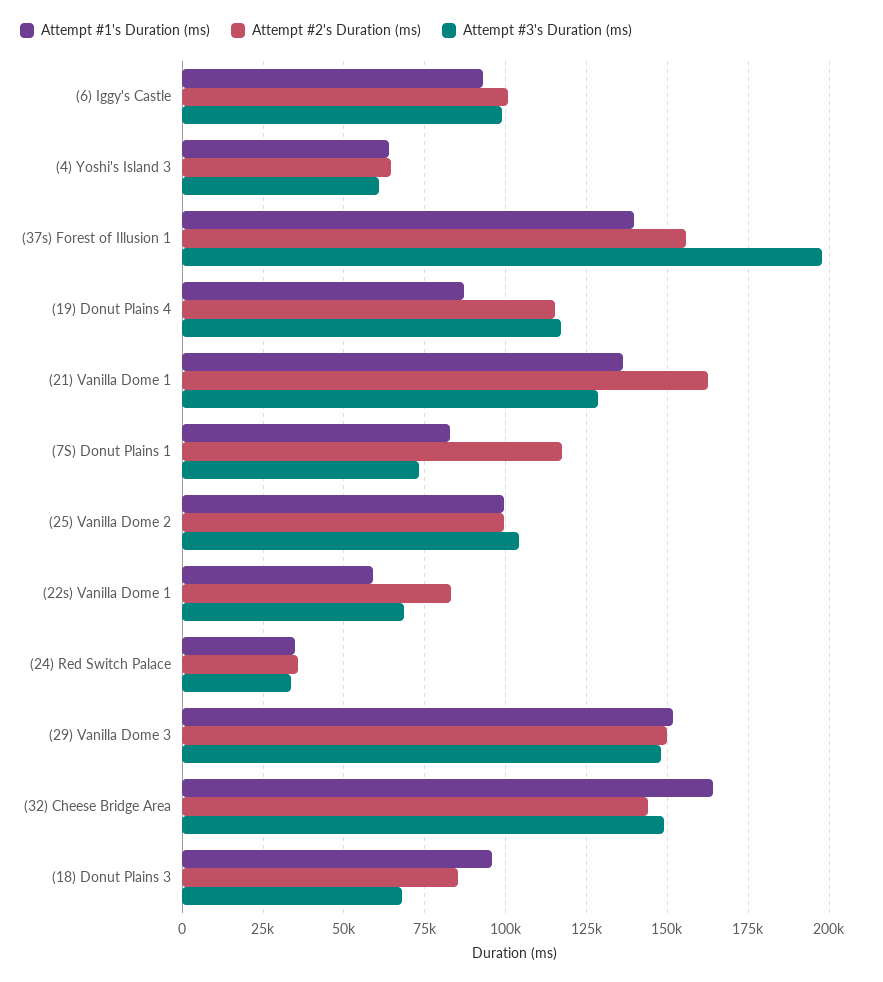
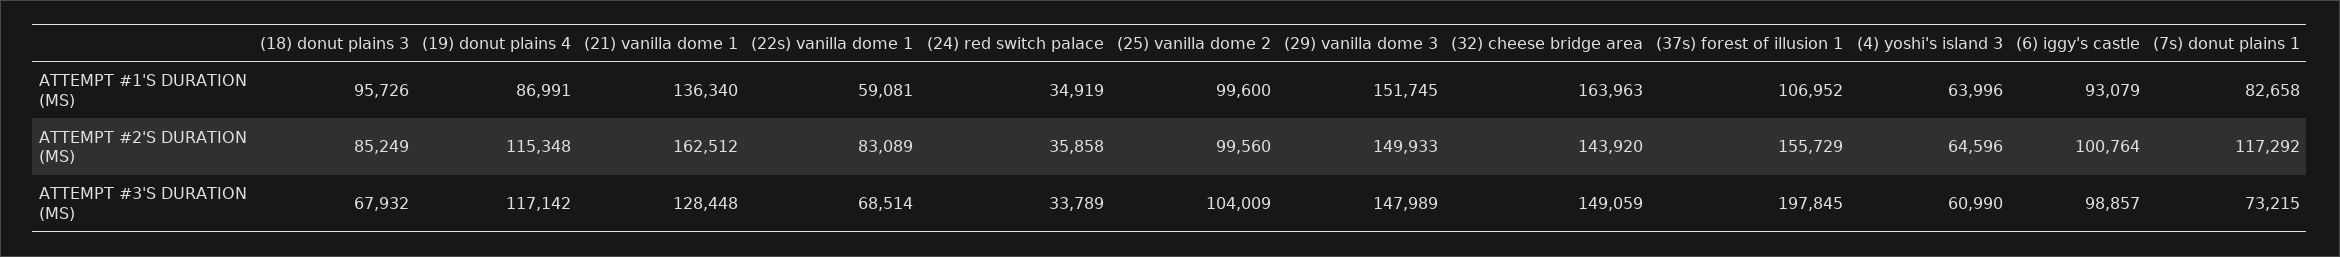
Attempt #1's Duration (ms), (37s) Forest of Illusion 1: 140000 -> 106952

